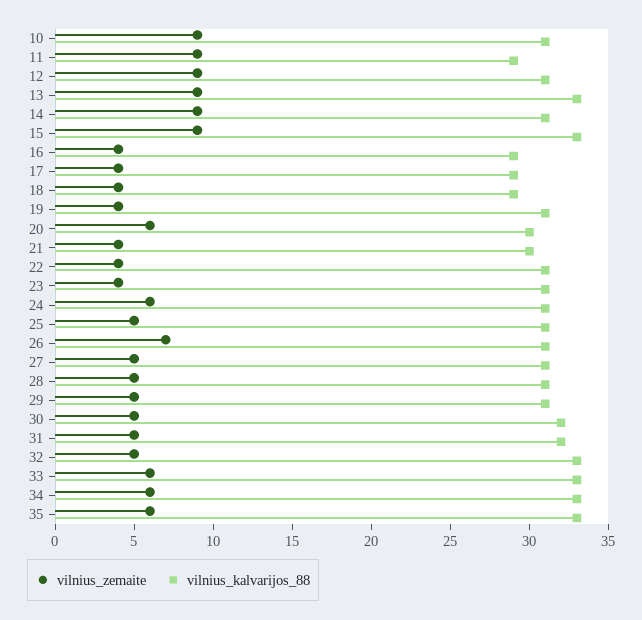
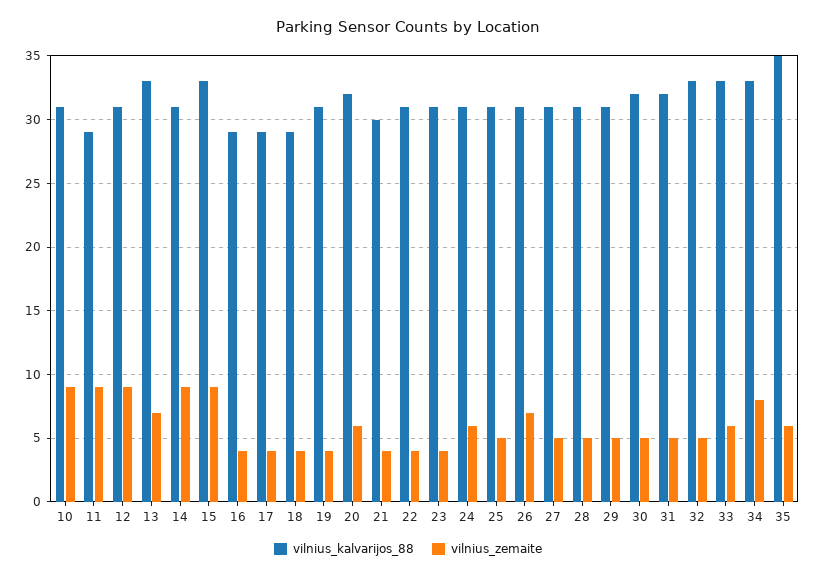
vilnius_zemaite, 13: 9 -> 7
vilnius_kalvarijos_88, 20: 30 -> 32
vilnius_zemaite, 34: 6 -> 8
vilnius_kalvarijos_88, 35: 33 -> 35

